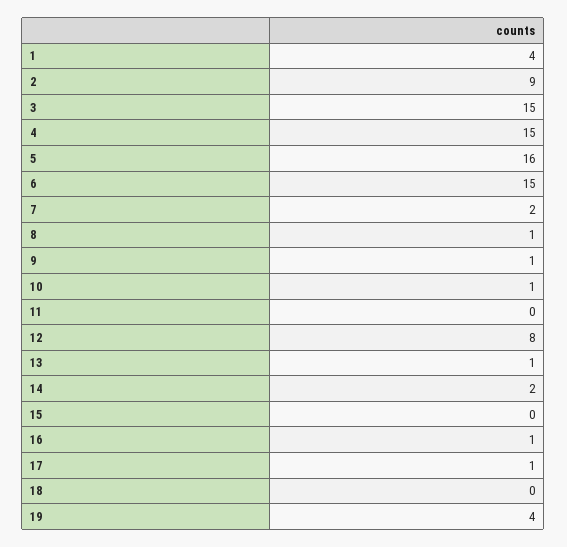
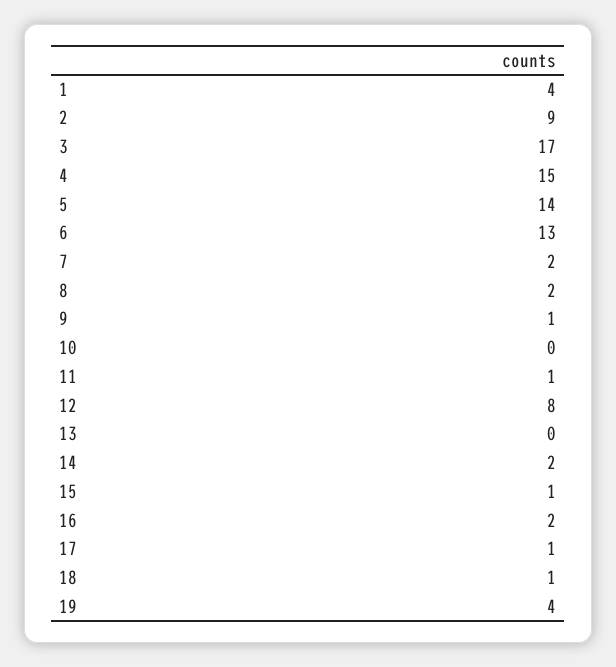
3: 15 -> 17
5: 16 -> 14
6: 15 -> 13
8: 1 -> 2
10: 1 -> 0
11: 0 -> 1
13: 1 -> 0
15: 0 -> 1
16: 1 -> 2
18: 0 -> 1

